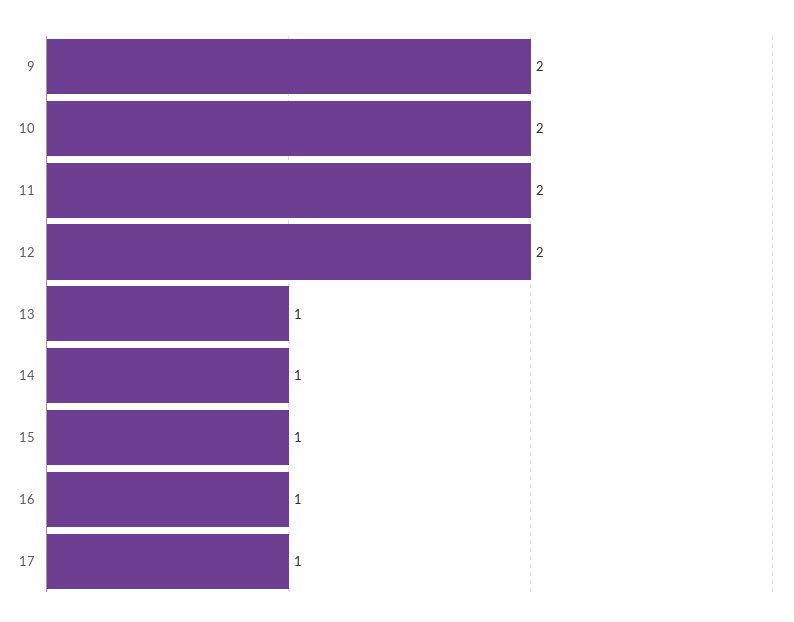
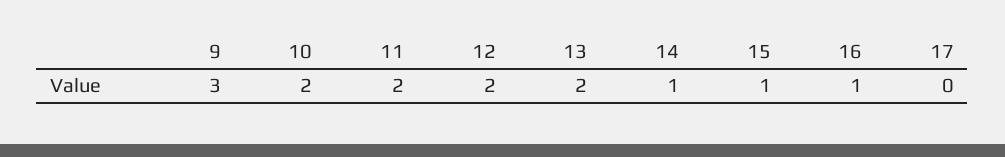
9: 2 -> 3
13: 1 -> 2
17: 1 -> 0

